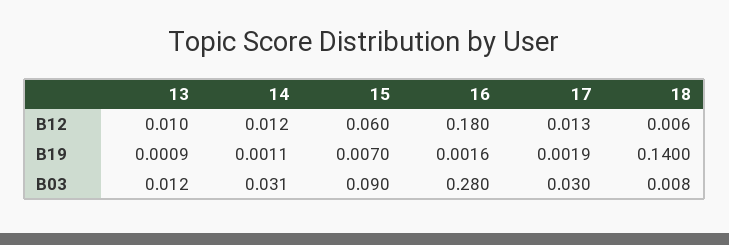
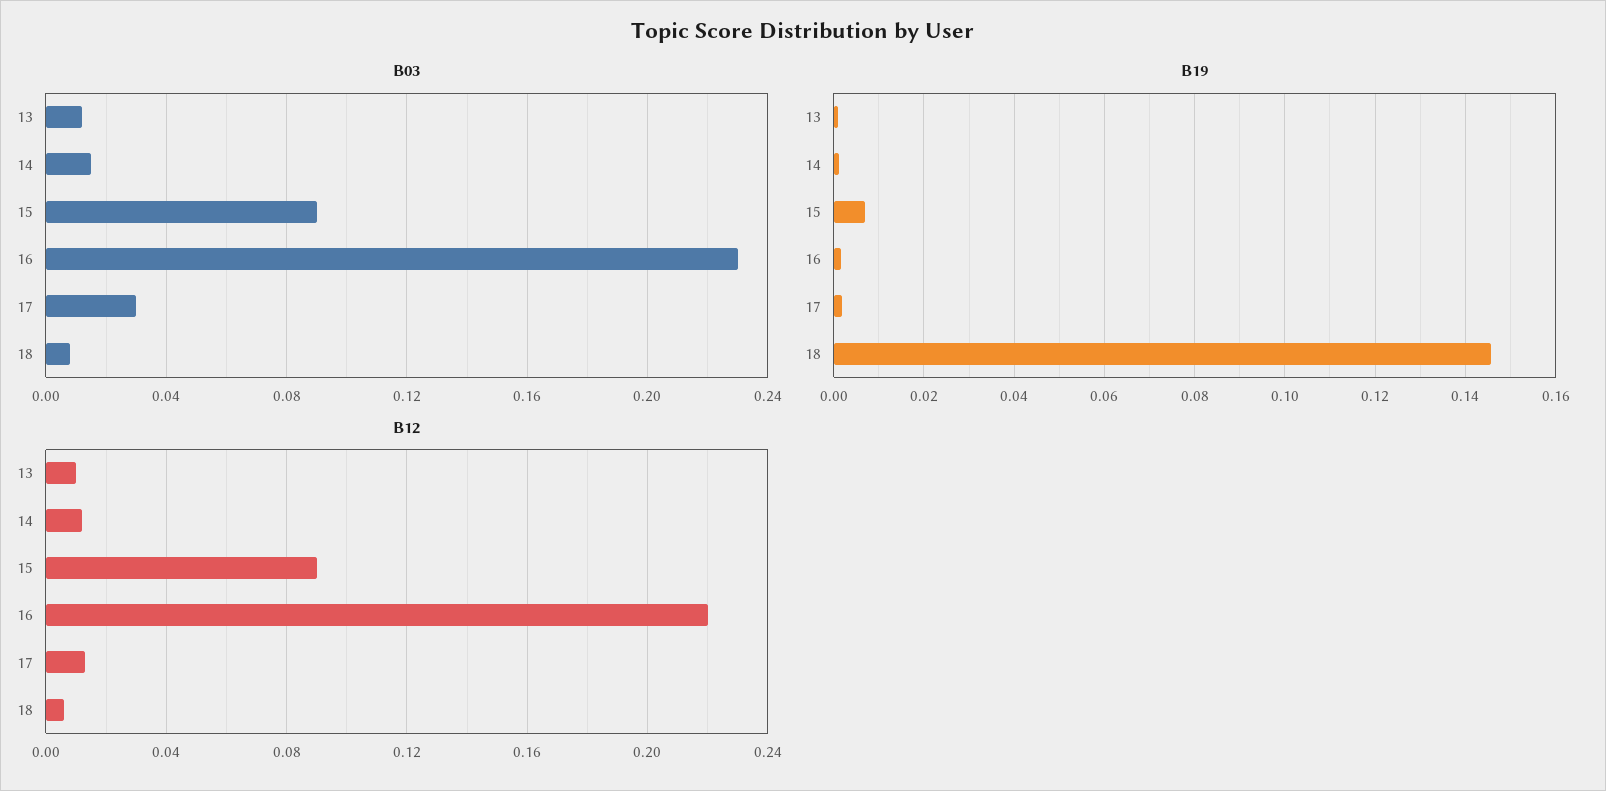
B12, 15: 0.06 -> 0.09
B12, 16: 0.18 -> 0.22
B19, 18: 0.14 -> 0.146
B03, 14: 0.031 -> 0.015
B03, 16: 0.28 -> 0.23

